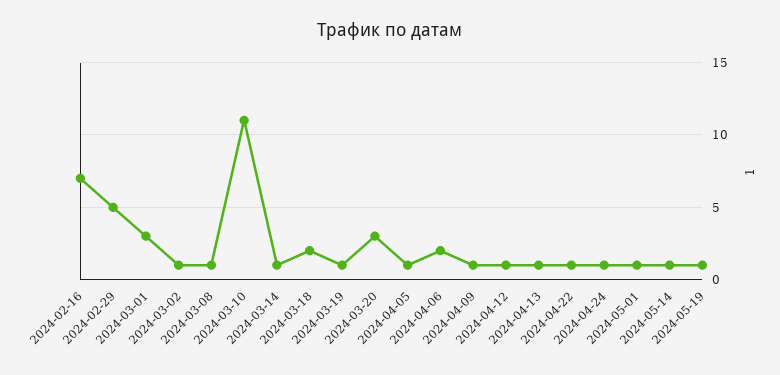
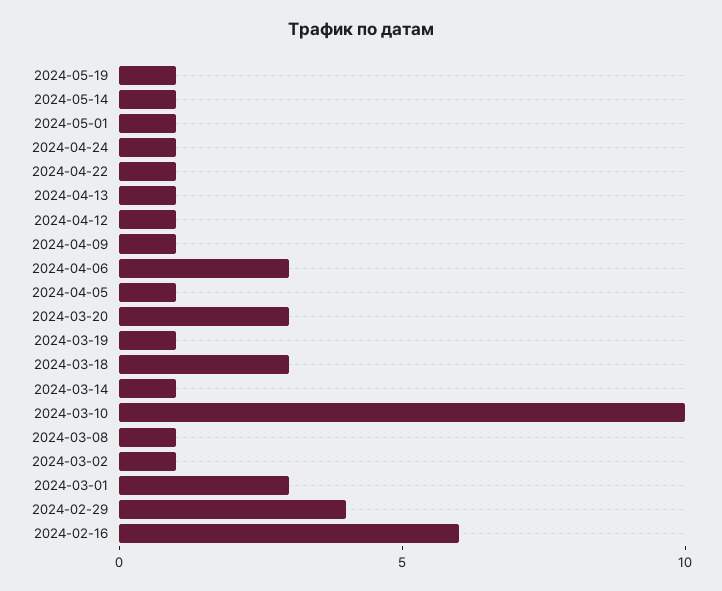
2024-02-16: 7 -> 6
2024-02-29: 5 -> 4
2024-03-10: 11 -> 10
2024-03-18: 2 -> 3
2024-04-06: 2 -> 3

